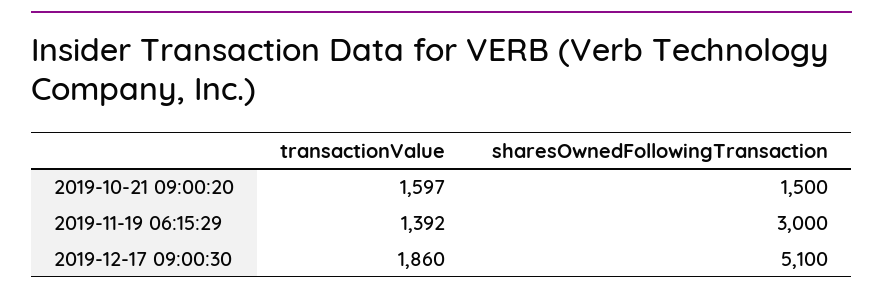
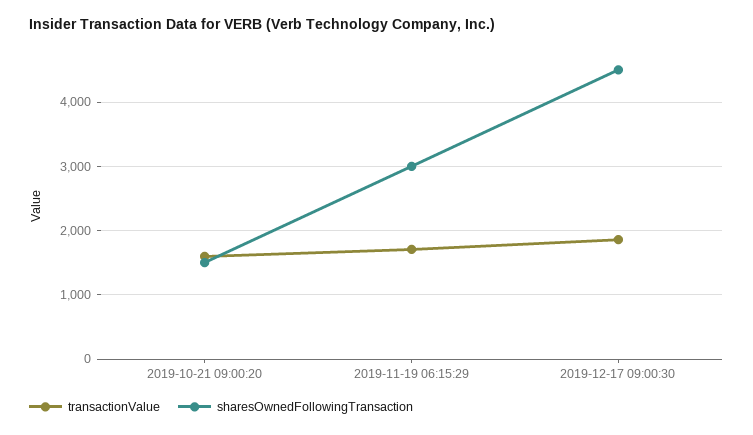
transactionValue, 2019-11-19 06:15:29: 1392 -> 1700
sharesOwnedFollowingTransaction, 2019-12-17 09:00:30: 5100 -> 4500

